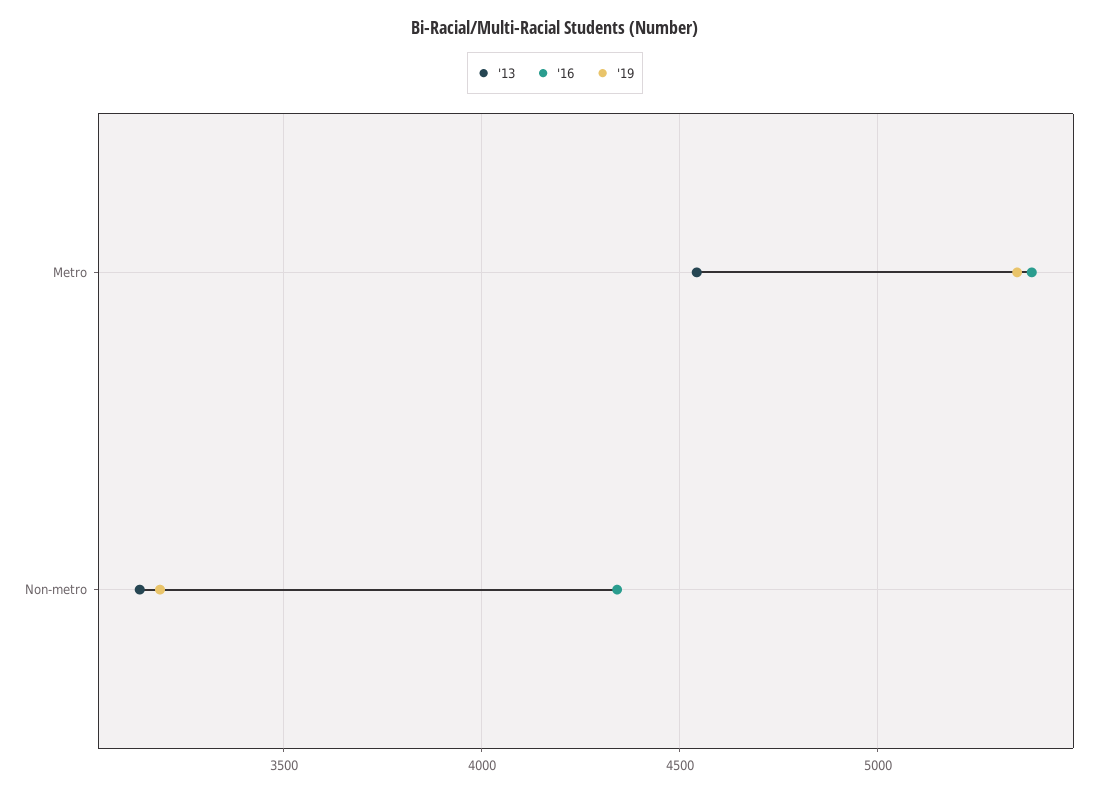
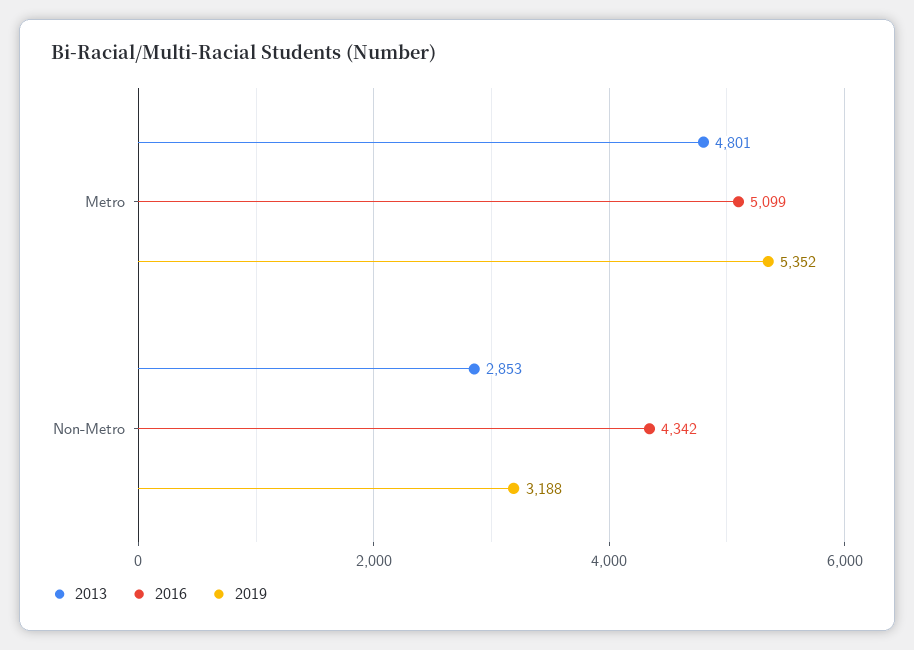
'13, Metro: 4550 -> 4801
'16, Metro: 5400 -> 5099
'13, Non-metro: 3150 -> 2853

